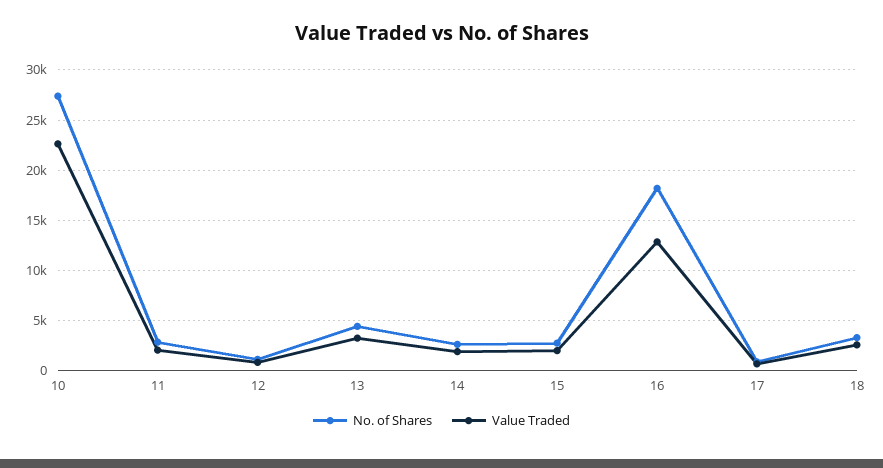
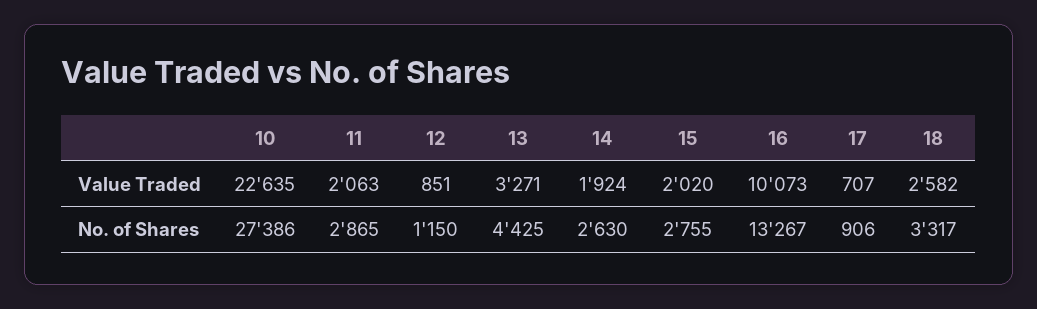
No. of Shares, 16: 18000 -> 13267
Value Traded, 16: 13000 -> 10073

